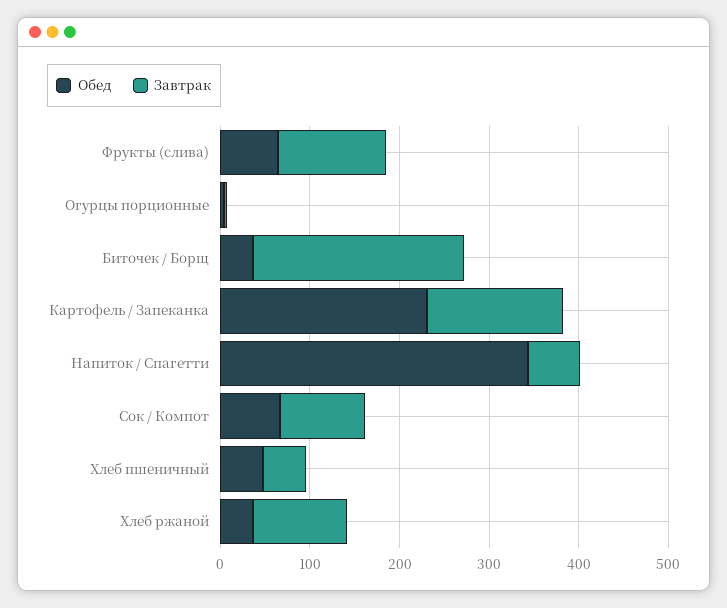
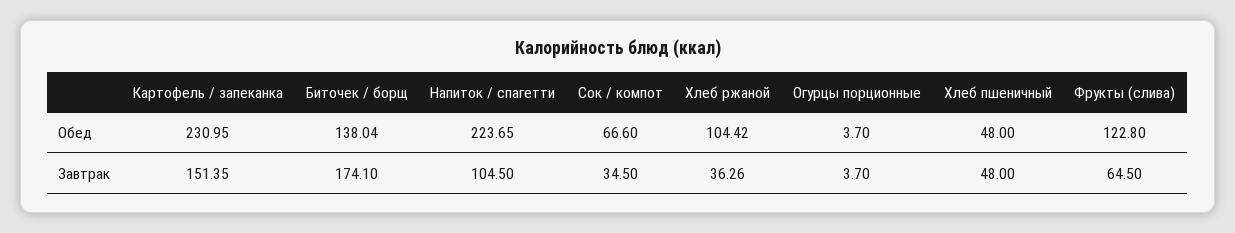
Обед, Фрукты (слива): 60 -> 122.8
Завтрак, Фрукты (слива): 120 -> 64.5
Обед, Биточек / Борщ: 40 -> 138.04
Завтрак, Биточек / Борщ: 240 -> 174.1
Обед, Напиток / Спагетти: 340 -> 223.65
Завтрак, Напиток / Спагетти: 60 -> 104.5
Завтрак, Сок / Компот: 100 -> 34.5
Обед, Хлеб ржаной: 40 -> 104.42
Завтрак, Хлеб ржаной: 100 -> 36.26

